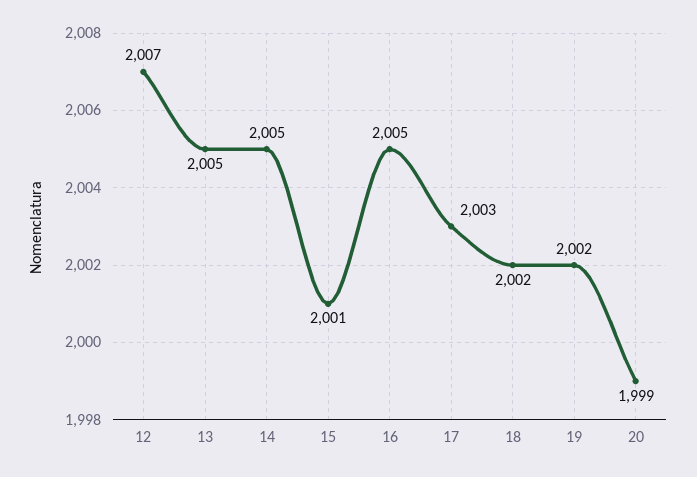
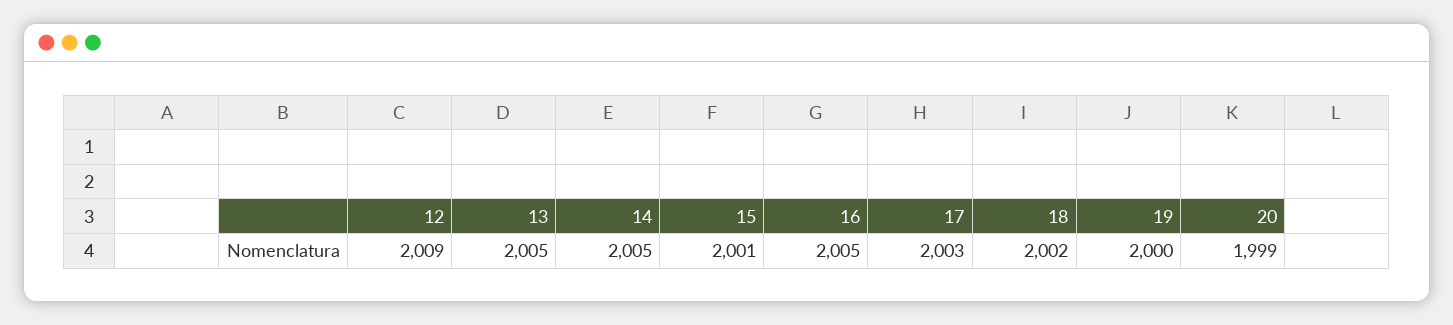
12: 2007 -> 2009
19: 2002 -> 2000

